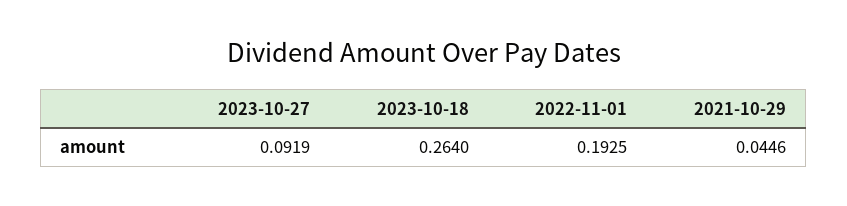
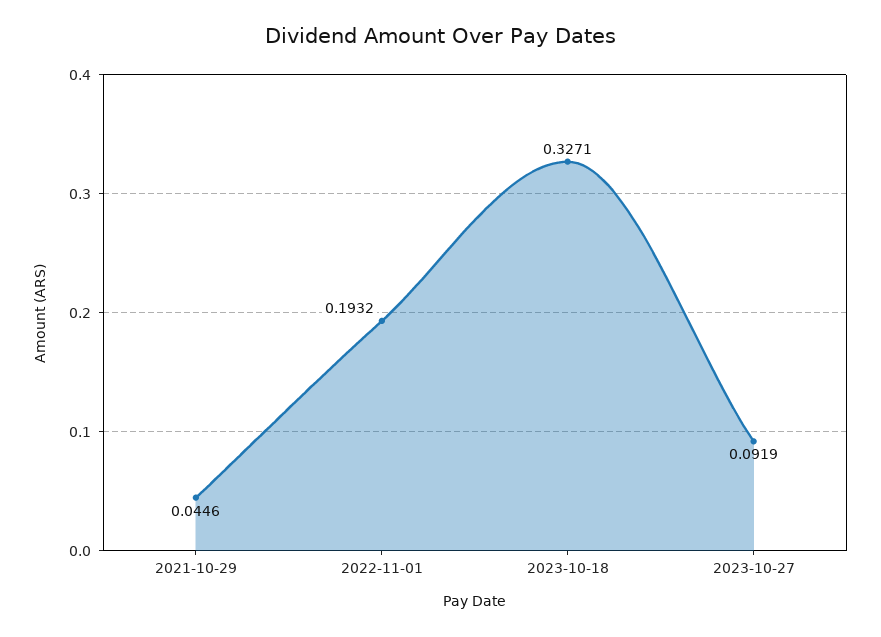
2023-10-18: 0.264 -> 0.3271
2022-11-01: 0.1925 -> 0.1932

